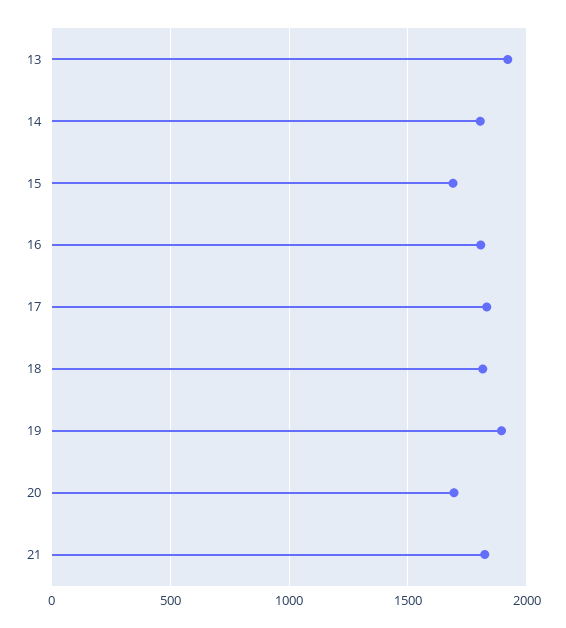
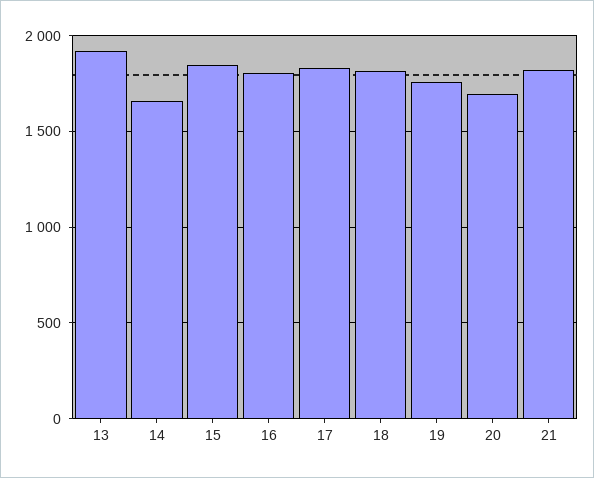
14: 1800 -> 1650
15: 1700 -> 1850
19: 1900 -> 1750

